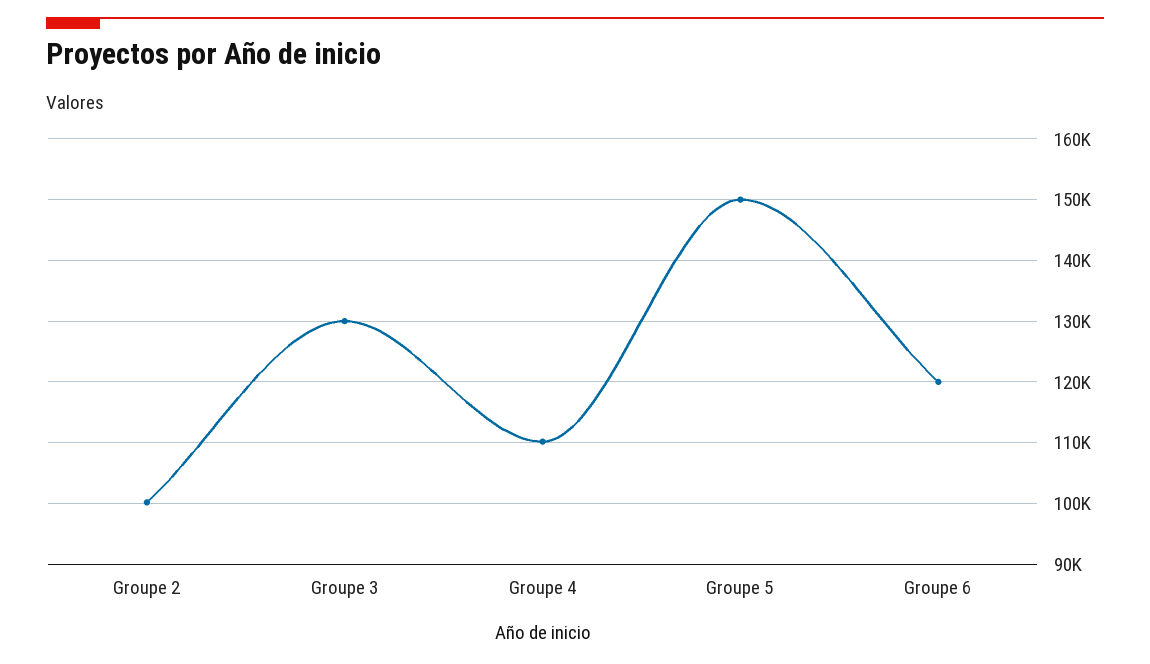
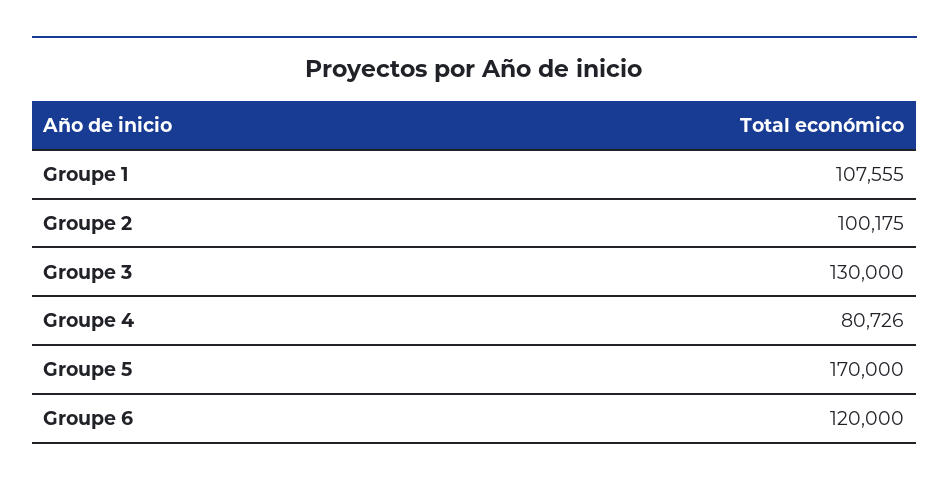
Groupe 4: 110000 -> 80726
Groupe 5: 150000 -> 170000
Groupe 1: none -> 107555

